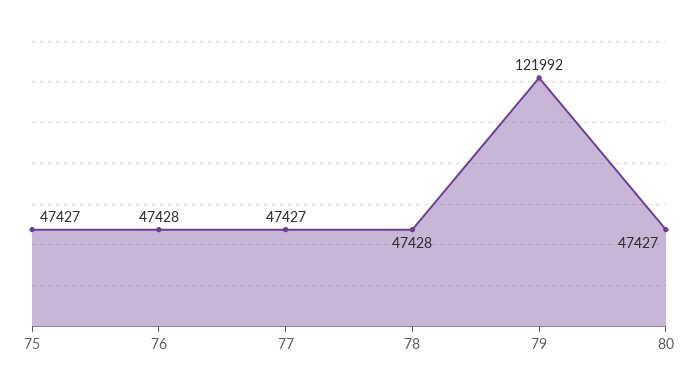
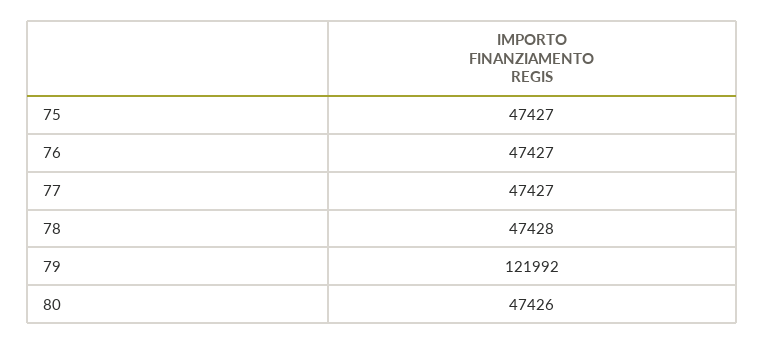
76: 47428 -> 47427
80: 47427 -> 47426

